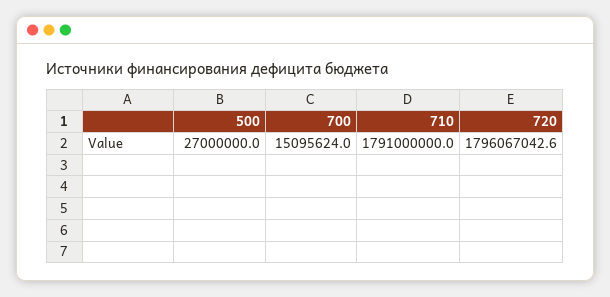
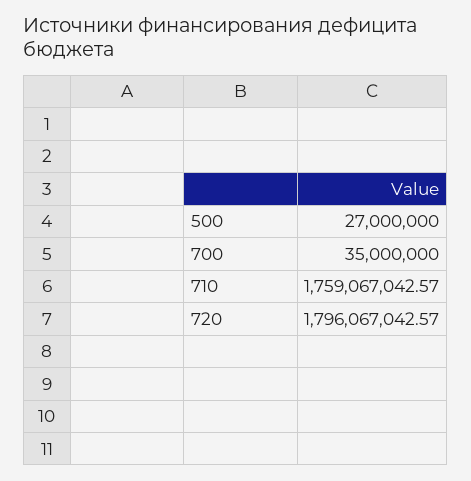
700: 15095624 -> 35000000
710: 1791000000 -> 1759067042.57

